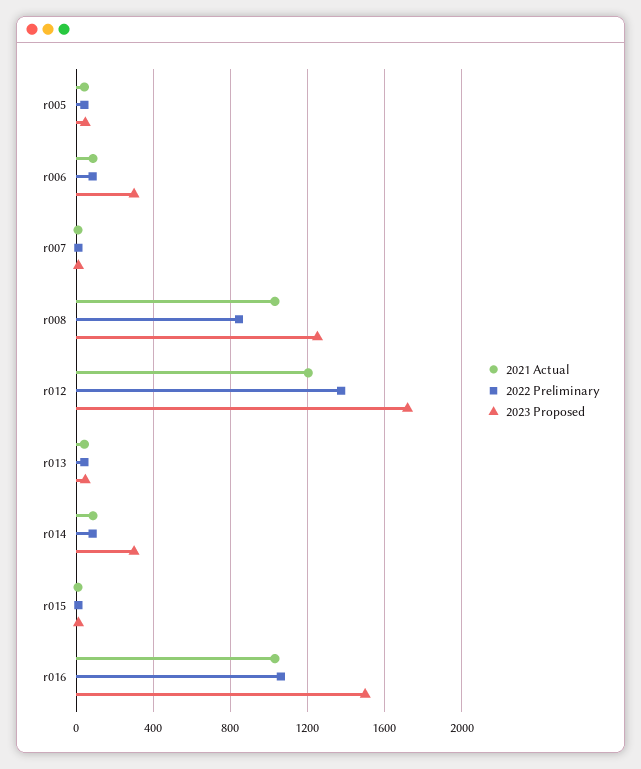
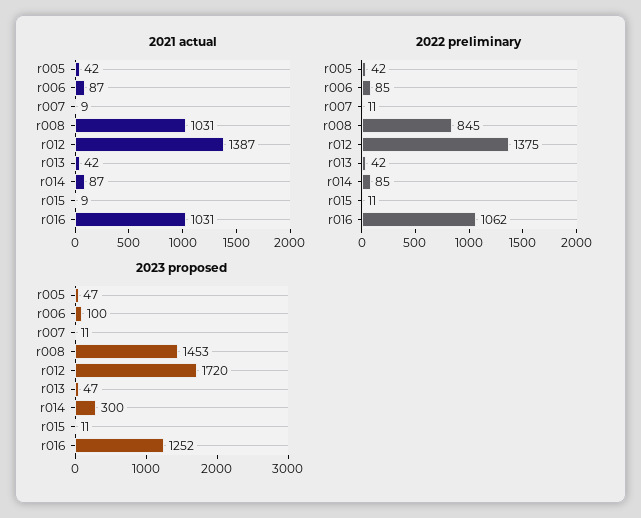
2023 Proposed, r006: 300 -> 100
2023 Proposed, r008: 1250 -> 1453
2021 Actual, r012: 1200 -> 1387
2023 Proposed, r016: 1500 -> 1252

